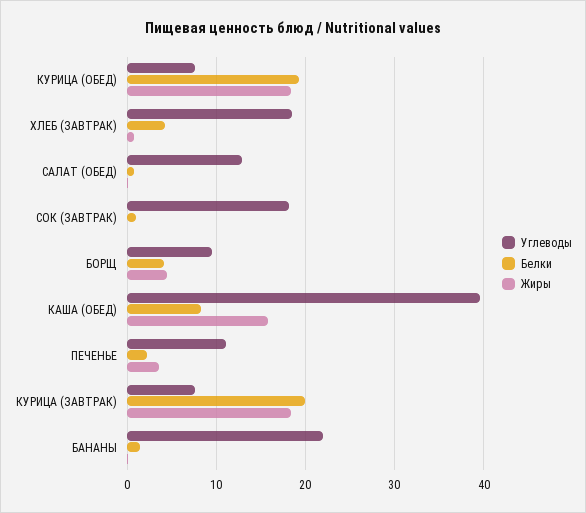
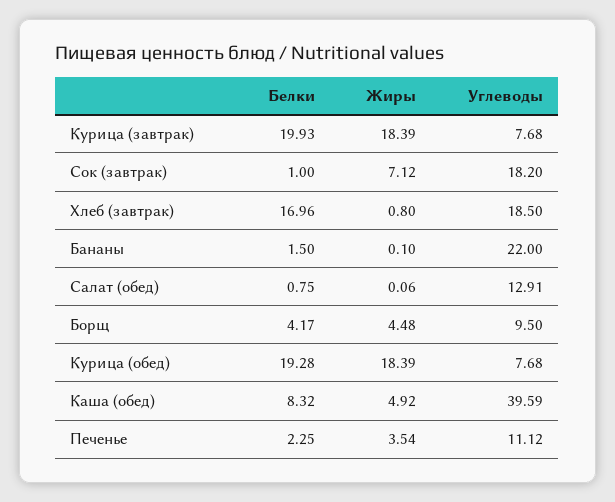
Белки, ХЛЕБ (ЗАВТРАК): 4 -> 16.96
Жиры, СОК (ЗАВТРАК): 0 -> 7.12
Жиры, КАША (ОБЕД): 16 -> 4.92

